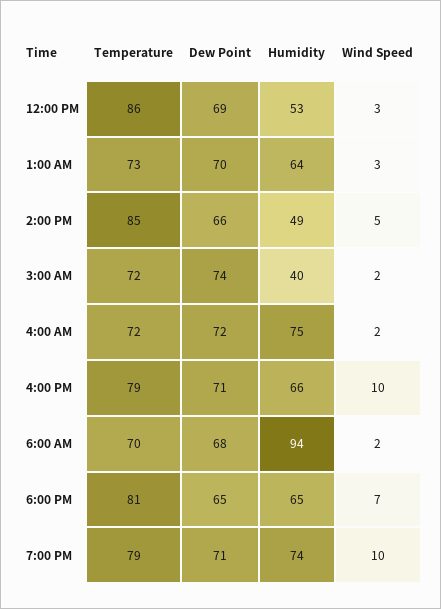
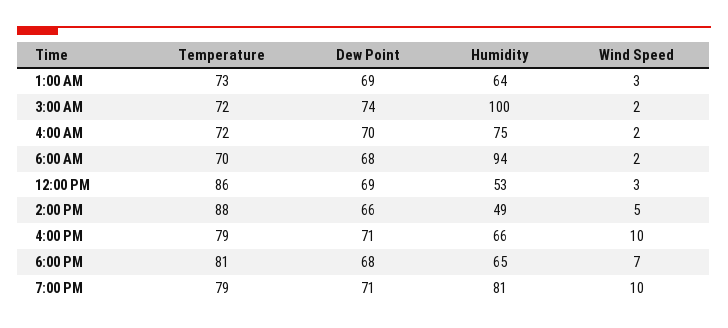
Dew Point, 1:00 AM: 70 -> 69
Temperature, 2:00 PM: 85 -> 88
Humidity, 3:00 AM: 40 -> 100
Dew Point, 4:00 AM: 72 -> 70
Dew Point, 6:00 PM: 65 -> 68
Humidity, 7:00 PM: 74 -> 81

